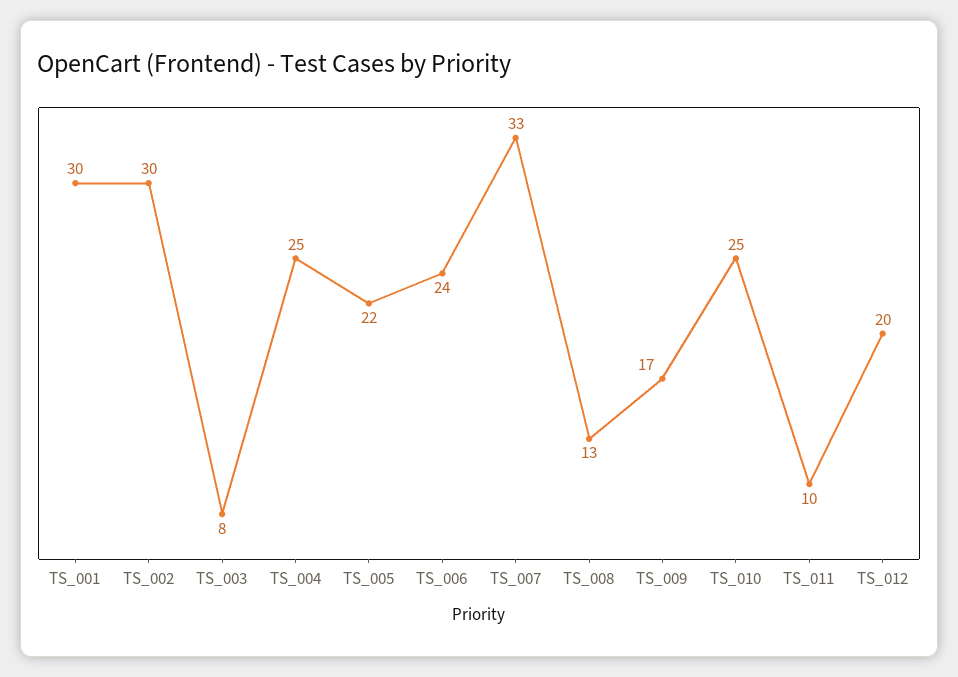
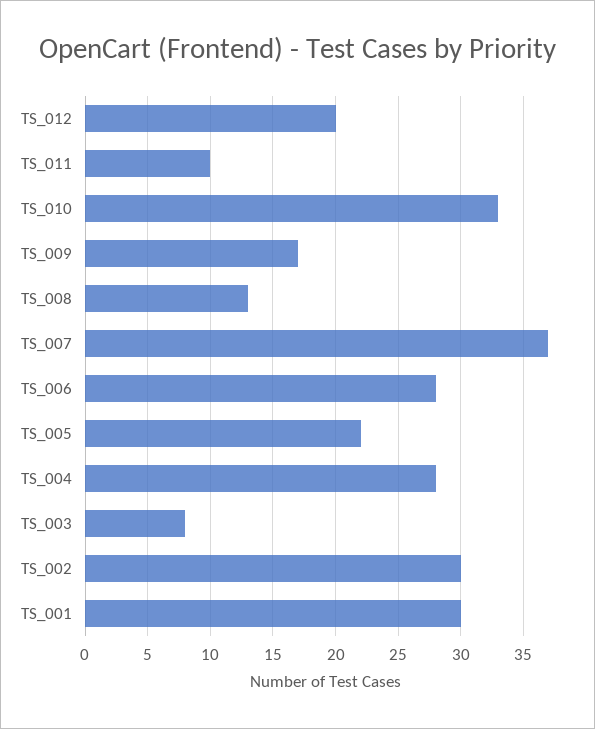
TS_004: 25 -> 28
TS_006: 24 -> 28
TS_007: 33 -> 37
TS_010: 25 -> 33

